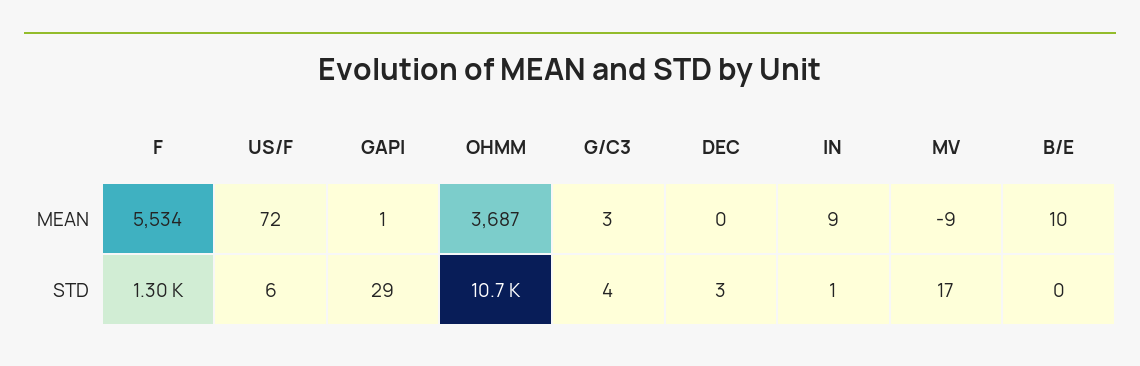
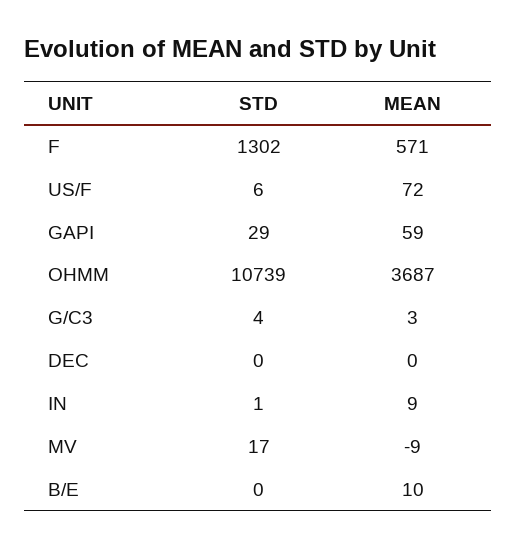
F, MEAN: 5534 -> 571
GAPI, MEAN: 1 -> 59
DEC, STD: 3 -> 0

